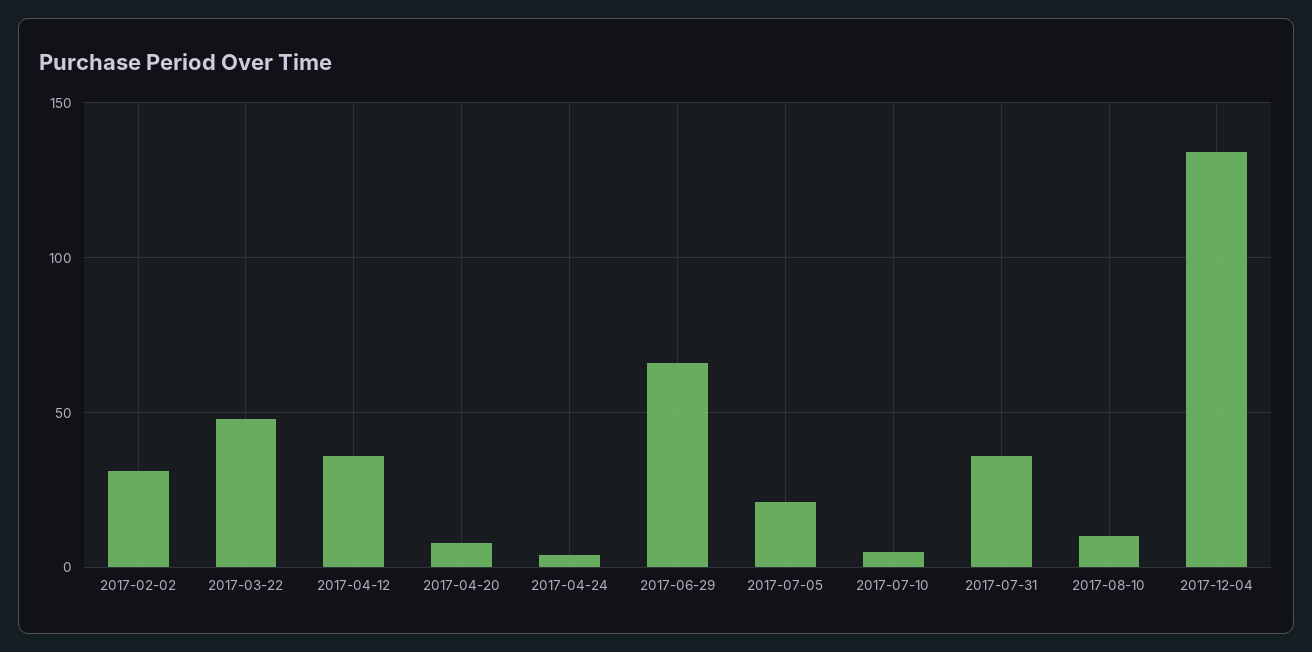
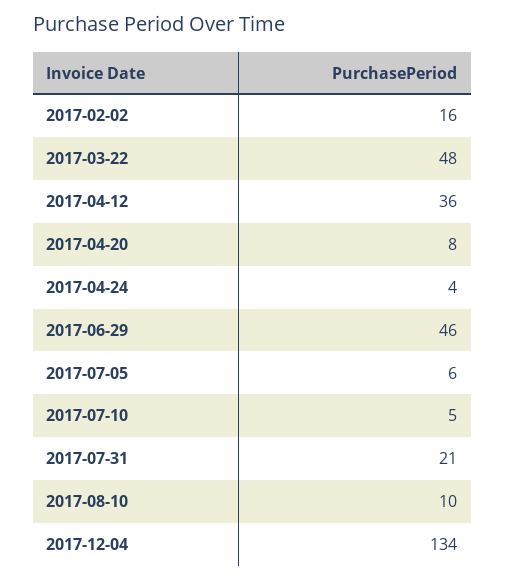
2017-02-02: 30 -> 16
2017-06-29: 65 -> 46
2017-07-05: 20 -> 6
2017-07-31: 35 -> 21

